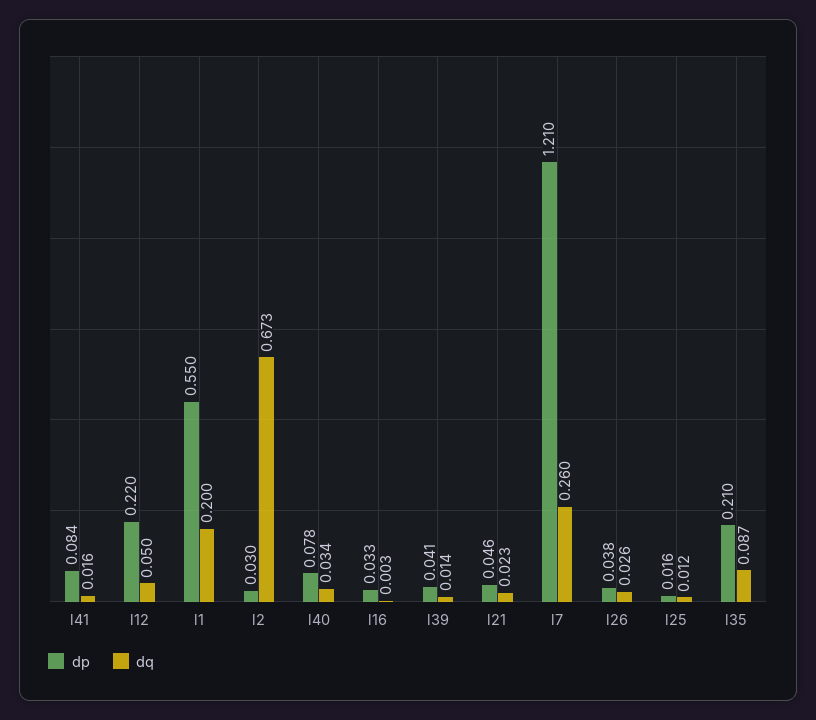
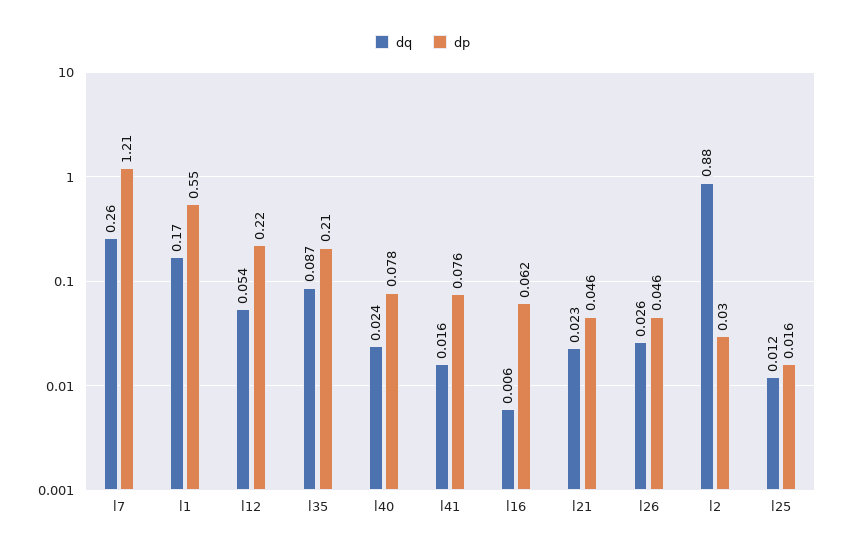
dp, l41: 0.084 -> 0.076
dq, l12: 0.05 -> 0.054
dq, l1: 0.2 -> 0.17
dq, l2: 0.673 -> 0.88
dq, l40: 0.034 -> 0.024
dp, l16: 0.033 -> 0.062
dq, l16: 0.003 -> 0.006
dp, l39: 0.041 -> none
dq, l39: 0.014 -> none
dp, l26: 0.038 -> 0.046

